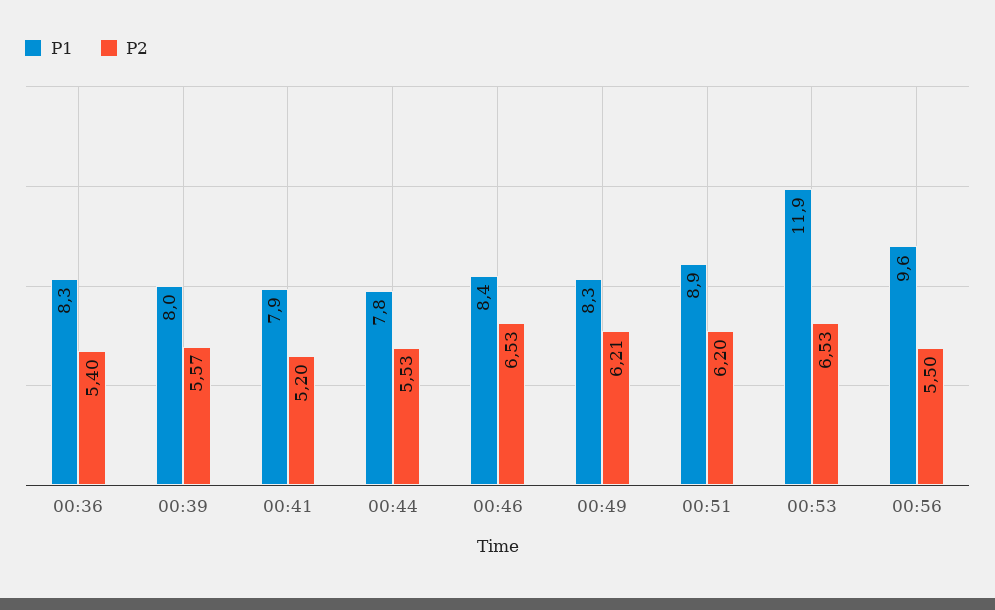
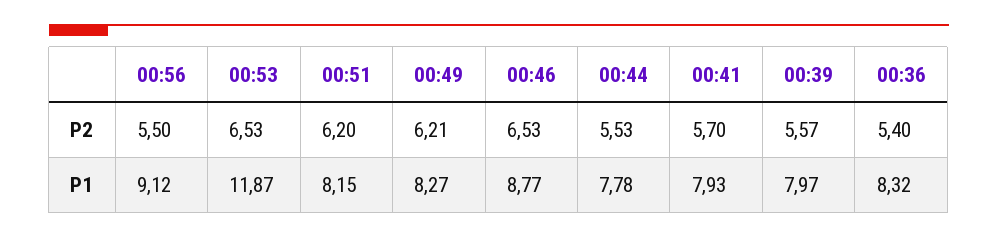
P2, 00:41: 5.2 -> 5.7
P1, 00:46: 8.4 -> 8.77
P1, 00:51: 8.9 -> 8.15
P1, 00:56: 9.6 -> 9.12

